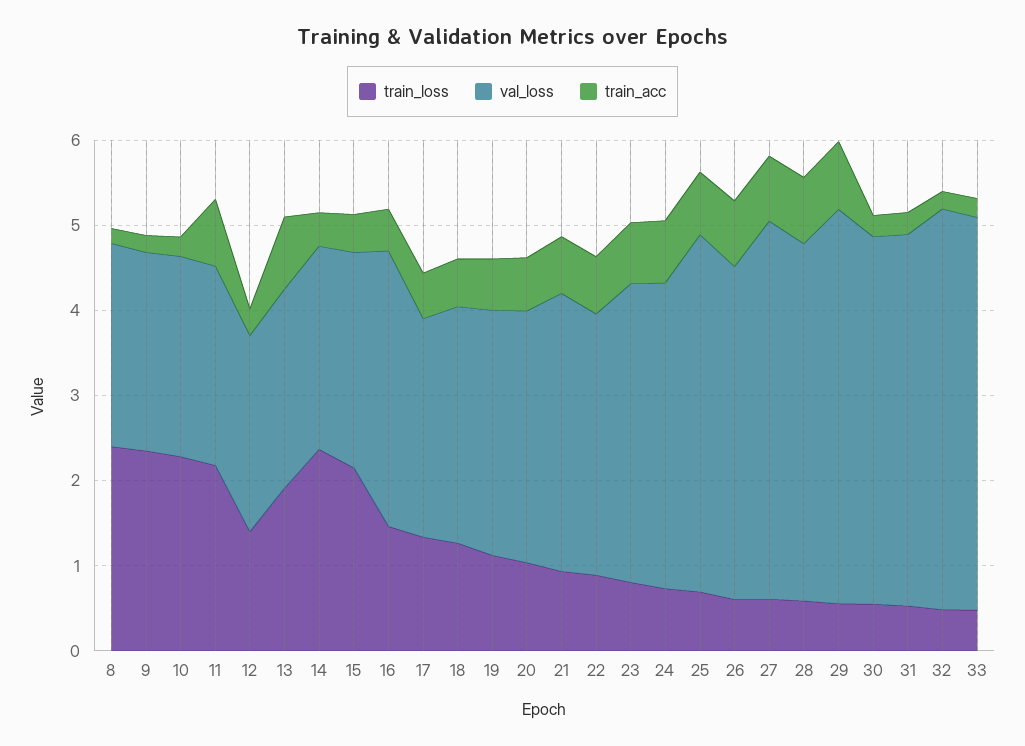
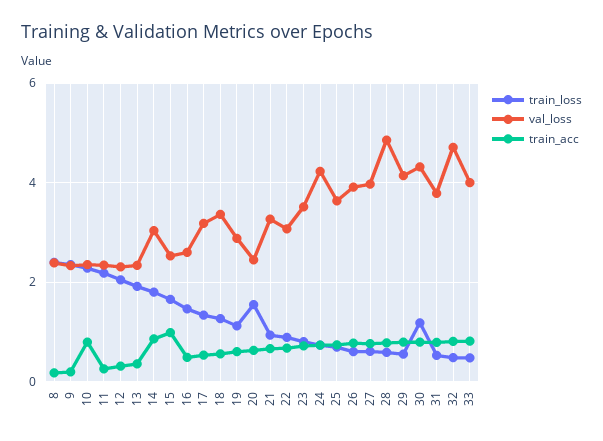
train_acc, 10: 0.2 -> 0.8
train_acc, 11: 0.8 -> 0.2
train_loss, 12: 1.4 -> 2
train_acc, 13: 0.8 -> 0.4
train_loss, 14: 2.4 -> 1.8
val_loss, 14: 2.4 -> 3
train_acc, 14: 0.4 -> 0.8
train_loss, 15: 2.2 -> 1.6
train_acc, 15: 0.4 -> 1
val_loss, 16: 3.2 -> 2.6
val_loss, 17: 2.6 -> 3.2
val_loss, 18: 2.8 -> 3.4
train_loss, 20: 1 -> 1.6
val_loss, 20: 3 -> 2.4
val_loss, 24: 3.6 -> 4.2
val_loss, 25: 4.2 -> 3.6
val_loss, 27: 4.4 -> 4
val_loss, 28: 4.2 -> 4.8
val_loss, 29: 4.6 -> 4.2
train_loss, 30: 0.6 -> 1.2
train_acc, 30: 0.2 -> 0.8
val_loss, 31: 4.4 -> 3.8
train_acc, 31: 0.2 -> 0.8
train_acc, 32: 0.2 -> 0.8
val_loss, 33: 4.6 -> 4
train_acc, 33: 0.2 -> 0.8

